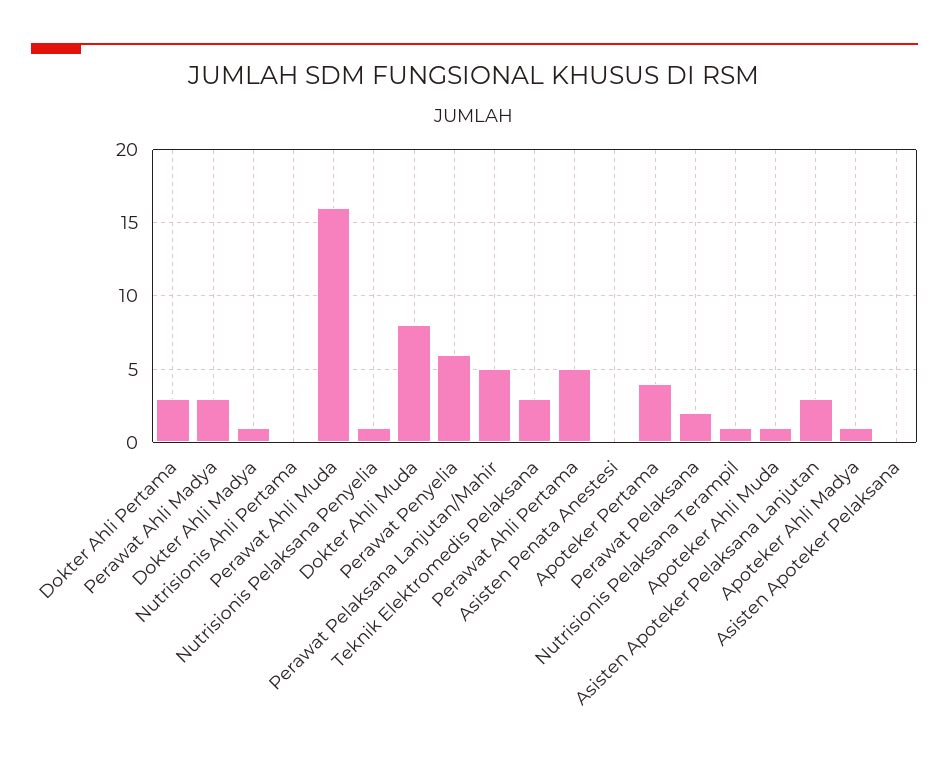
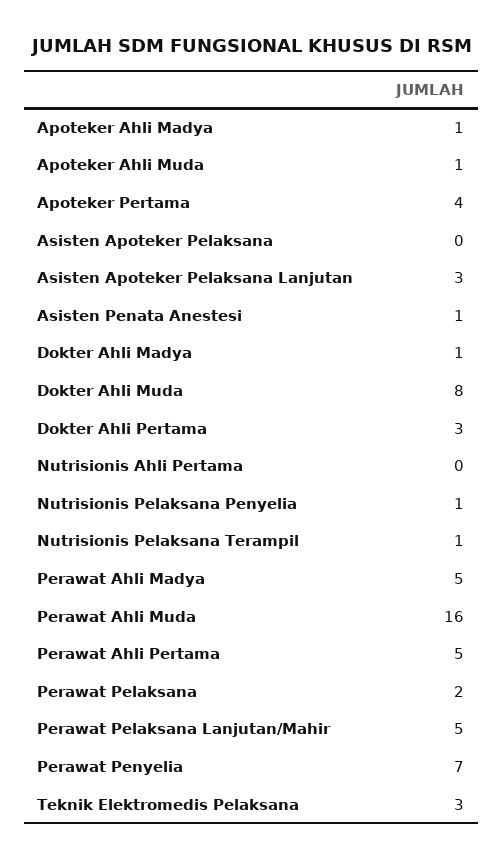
Perawat Ahli Madya: 3 -> 5
Perawat Penyelia: 6 -> 7
Asisten Penata Anestesi: 0 -> 1

